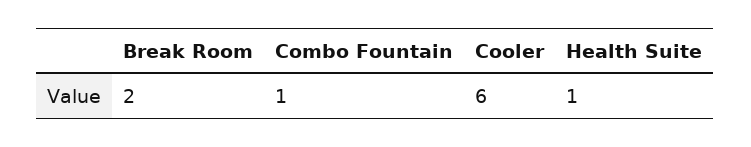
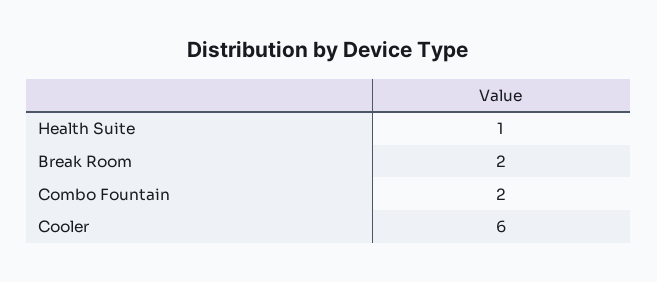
Combo Fountain: 1 -> 2

